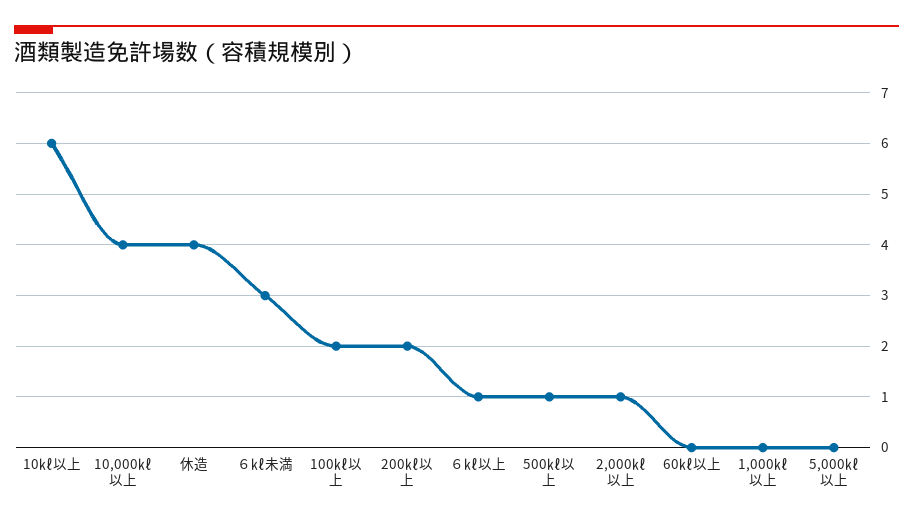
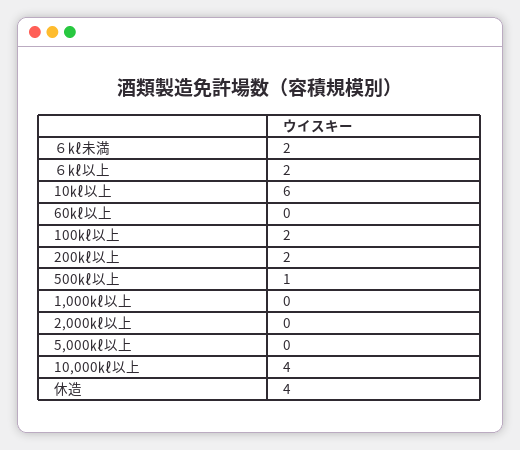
６㎘未満: 3 -> 2
６㎘以上: 1 -> 2
2,000㎘以上: 1 -> 0

